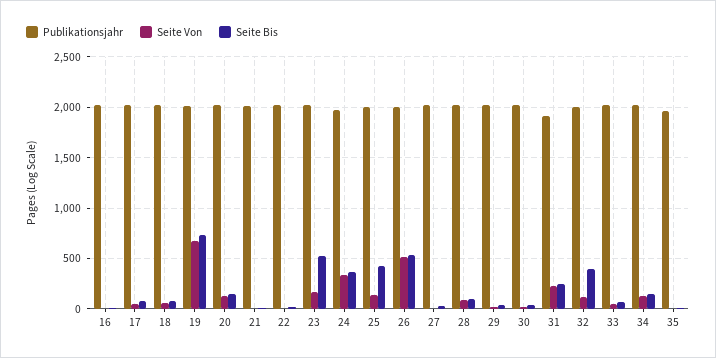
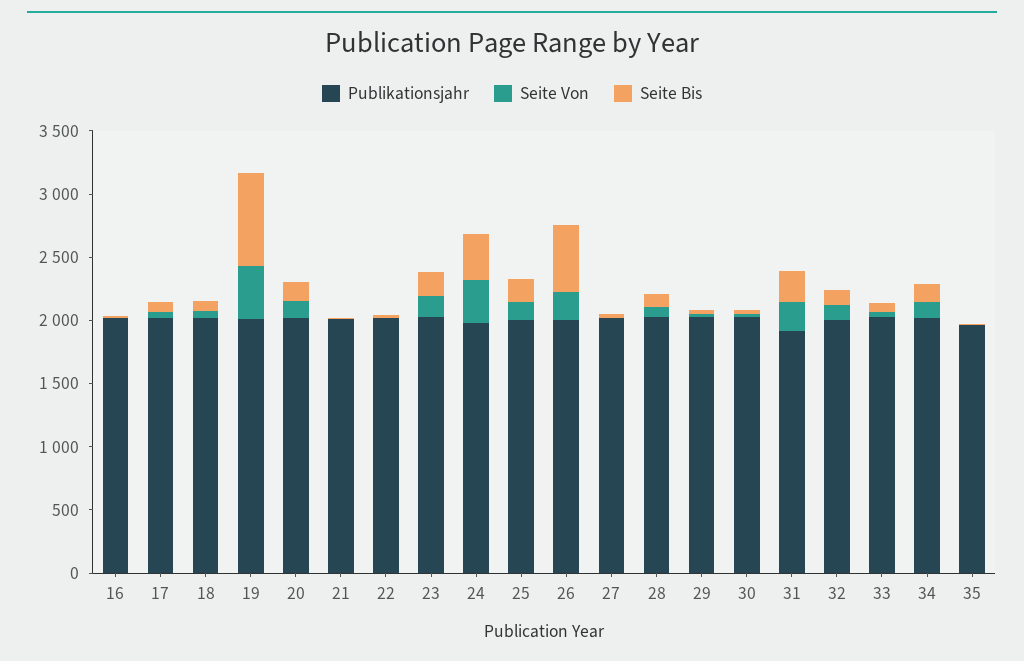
Seite Von, 19: 700 -> 400
Seite Bis, 23: 500 -> 200
Seite Bis, 25: 400 -> 200
Seite Von, 26: 500 -> 200
Seite Bis, 32: 400 -> 100

